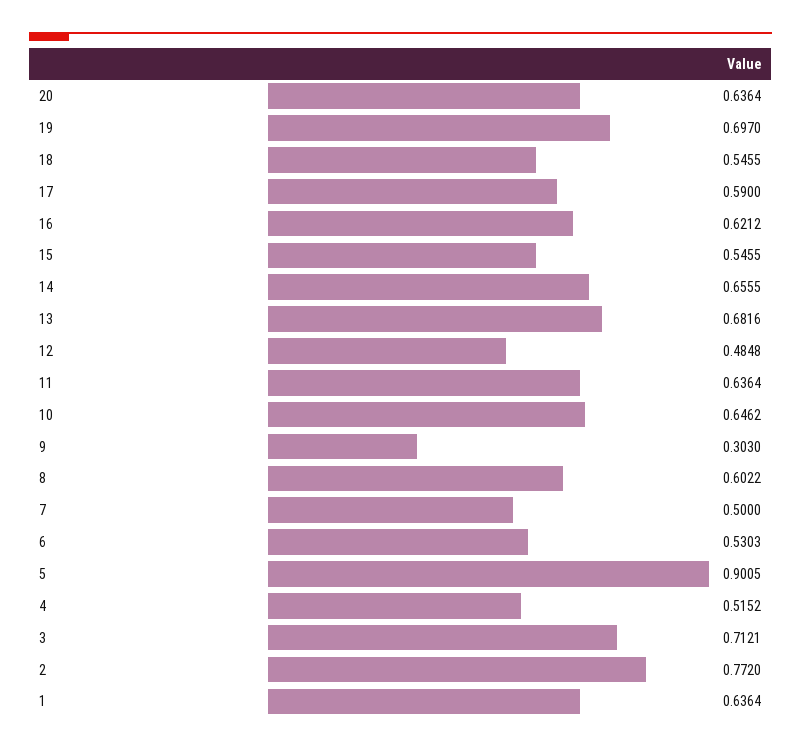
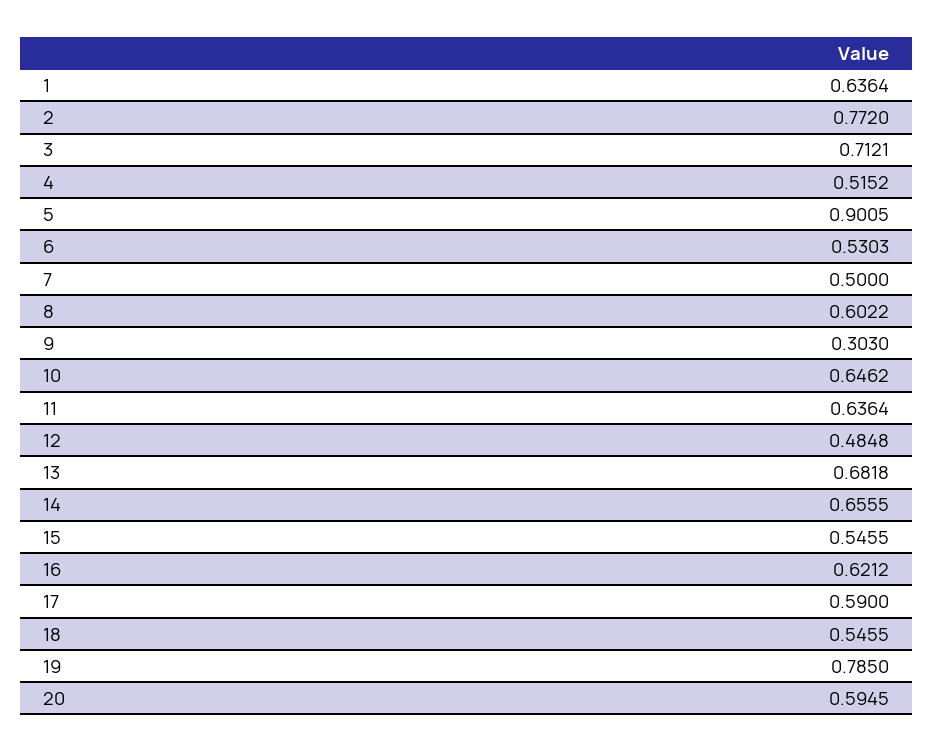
20: 0.6364 -> 0.5945
19: 0.697 -> 0.785
13: 0.6816 -> 0.6818

